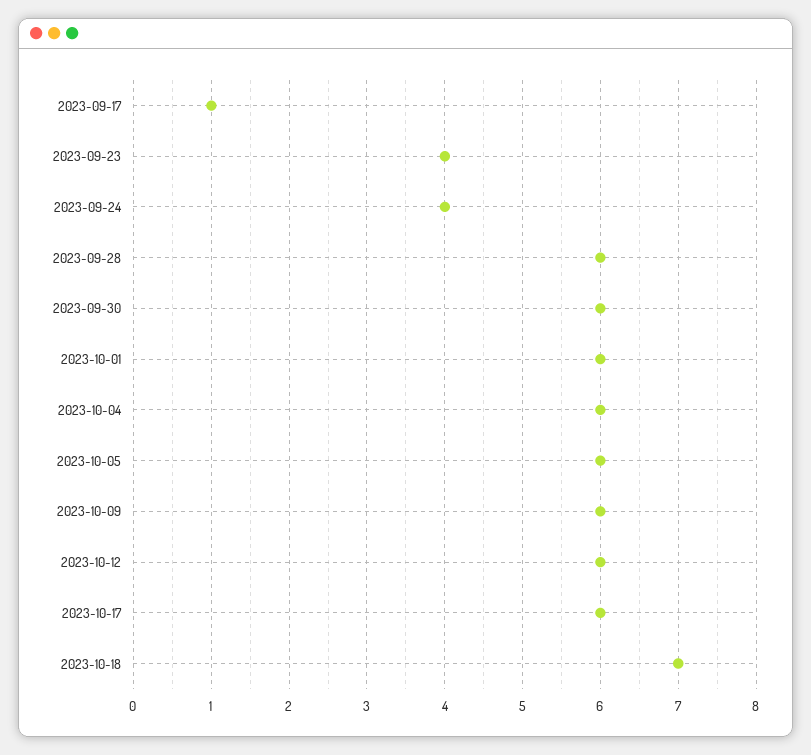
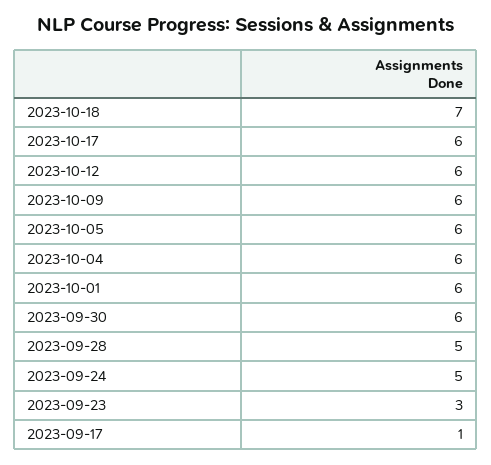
2023-09-23: 4 -> 3
2023-09-24: 4 -> 5
2023-09-28: 6 -> 5

